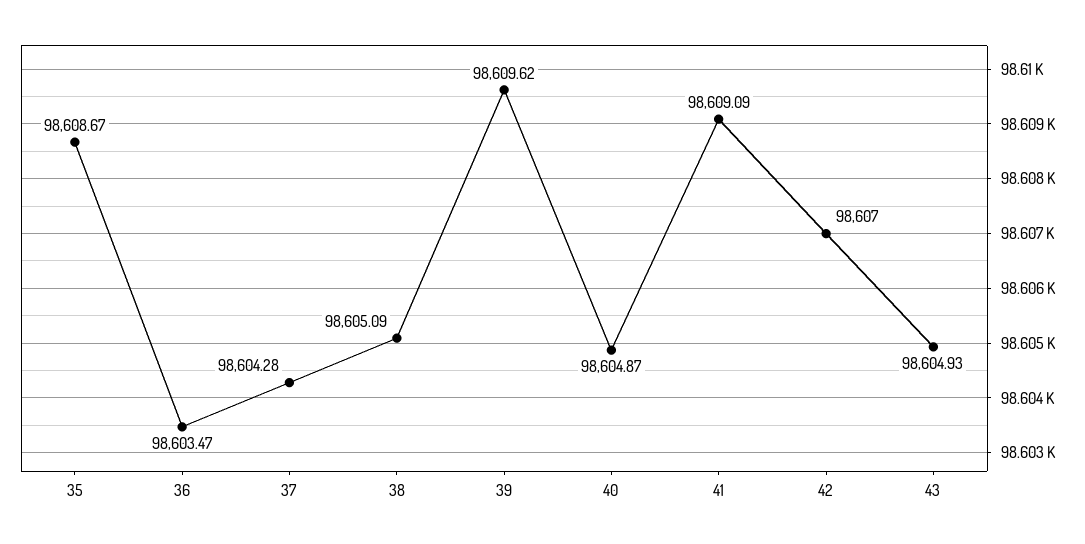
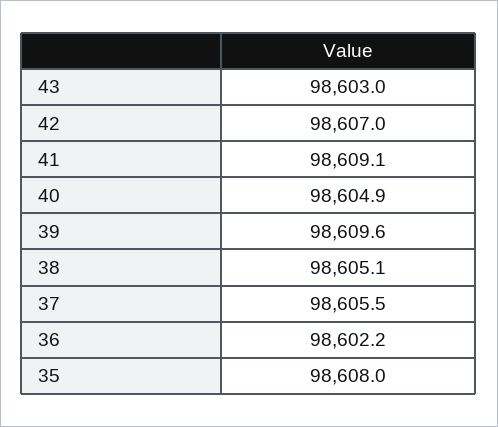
35: 98608.67 -> 98608
36: 98603.47 -> 98602.2
37: 98604.28 -> 98605.5
43: 98604.93 -> 98603

